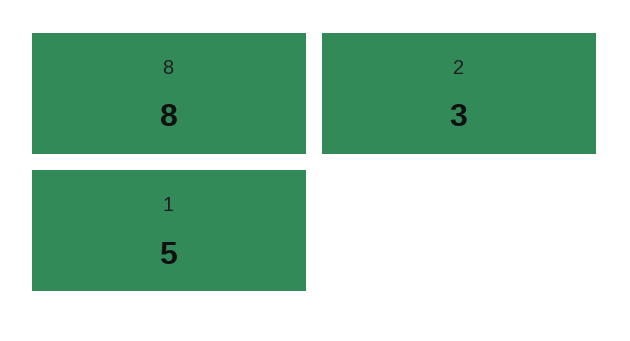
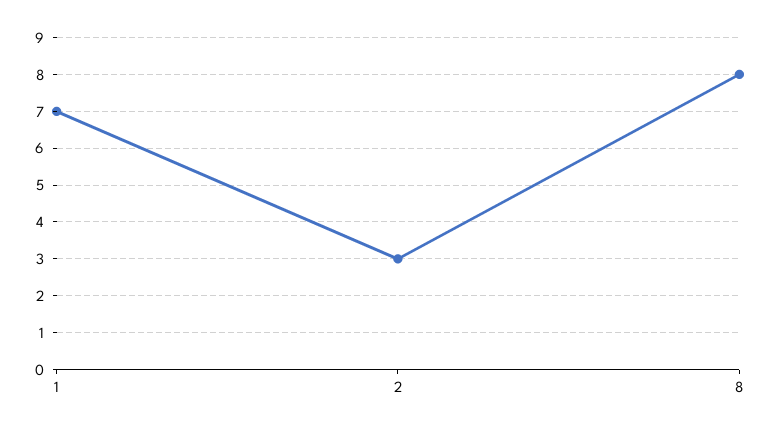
1: 5 -> 7

